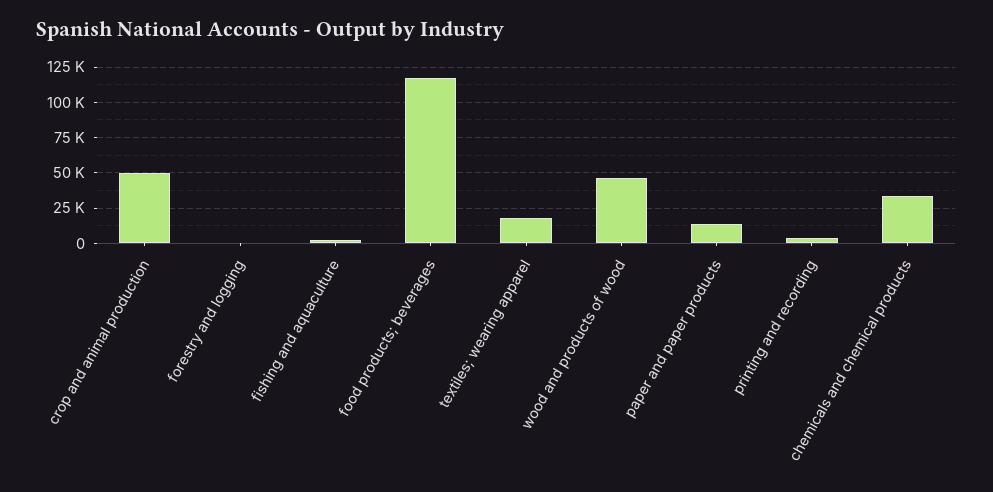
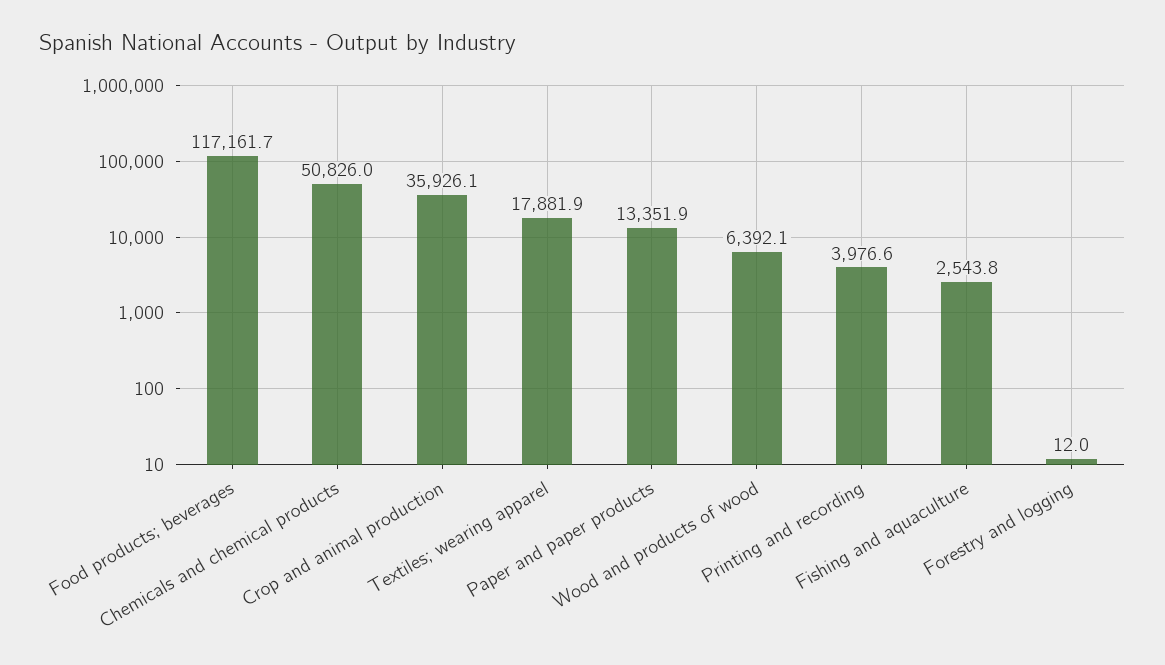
crop and animal production: 50000 -> 35926.1
wood and products of wood: 45000 -> 6392.1
chemicals and chemical products: 35000 -> 50826

